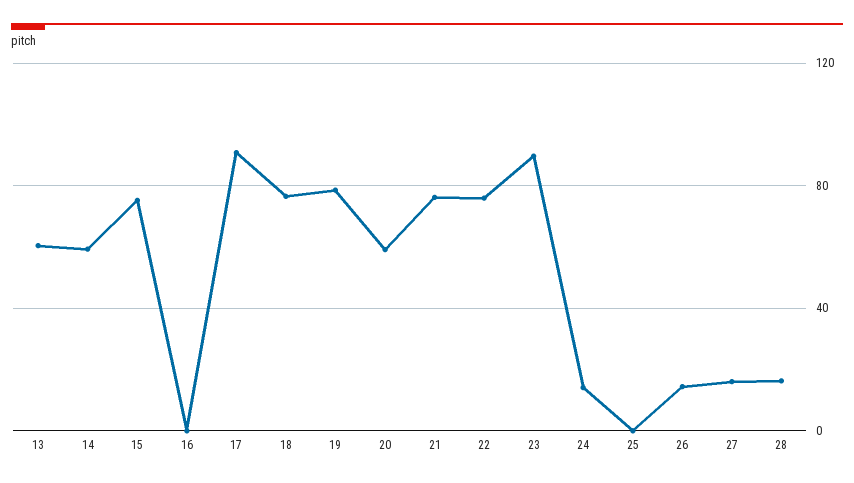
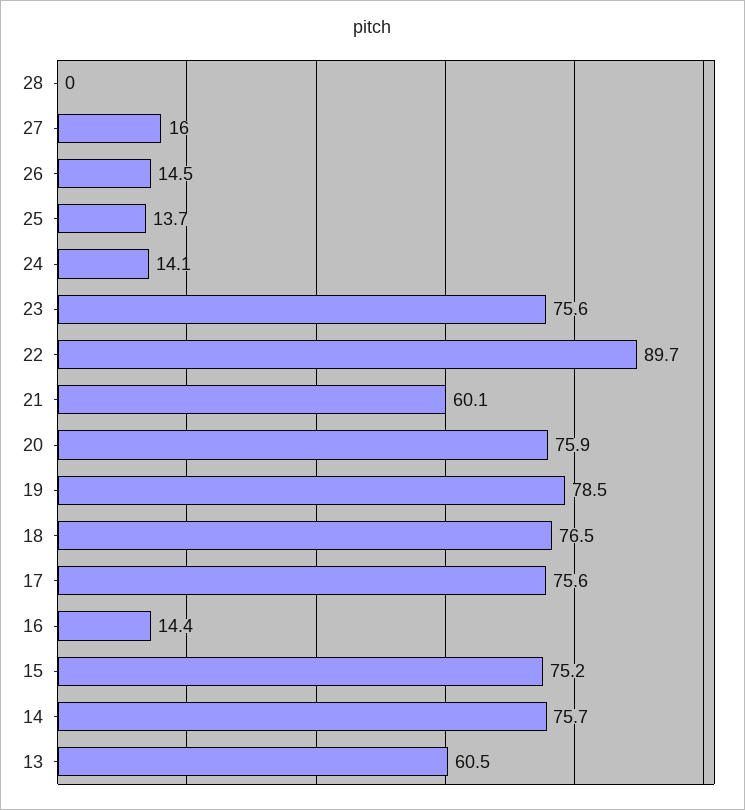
14: 60 -> 75.7
16: 0 -> 14.4
17: 90 -> 75.6
20: 60 -> 75.9
21: 75 -> 60.1
22: 75 -> 89.7
23: 90 -> 75.6
25: 0 -> 13.7
28: 15 -> 0

